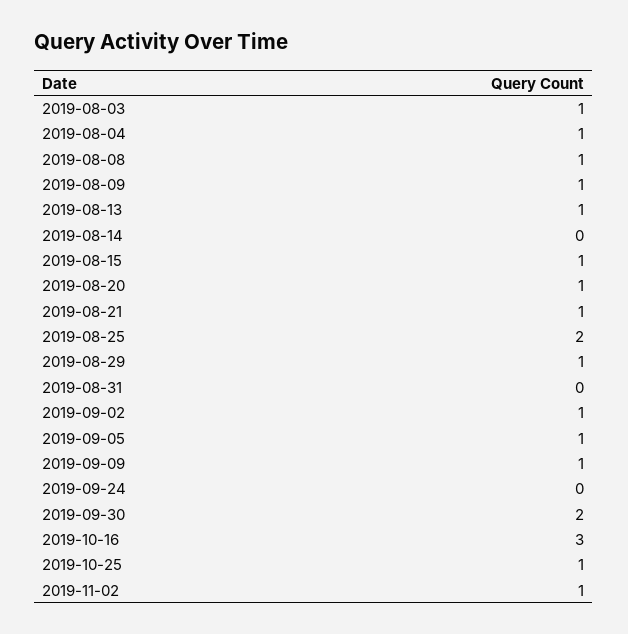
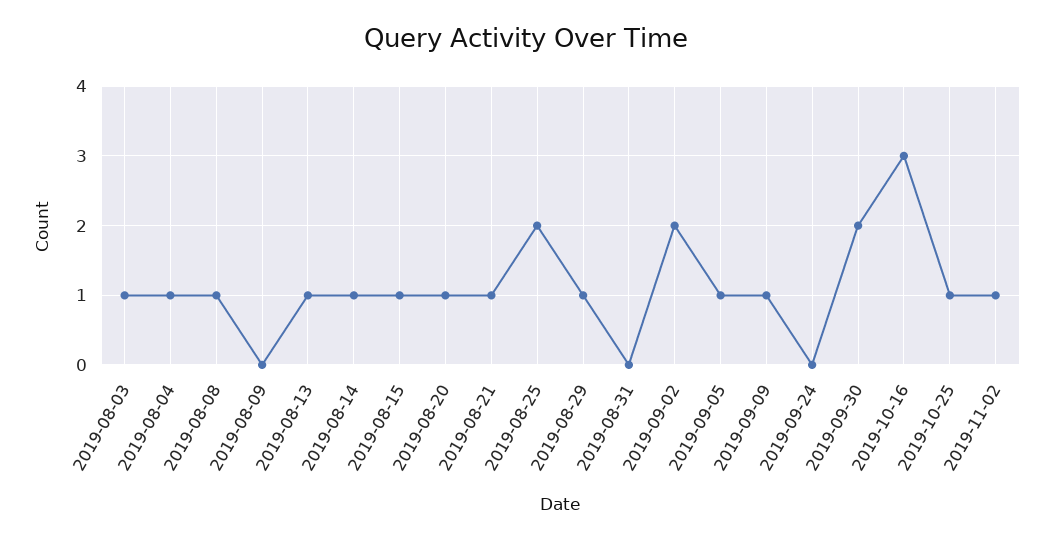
2019-08-09: 1 -> 0
2019-08-14: 0 -> 1
2019-09-02: 1 -> 2

